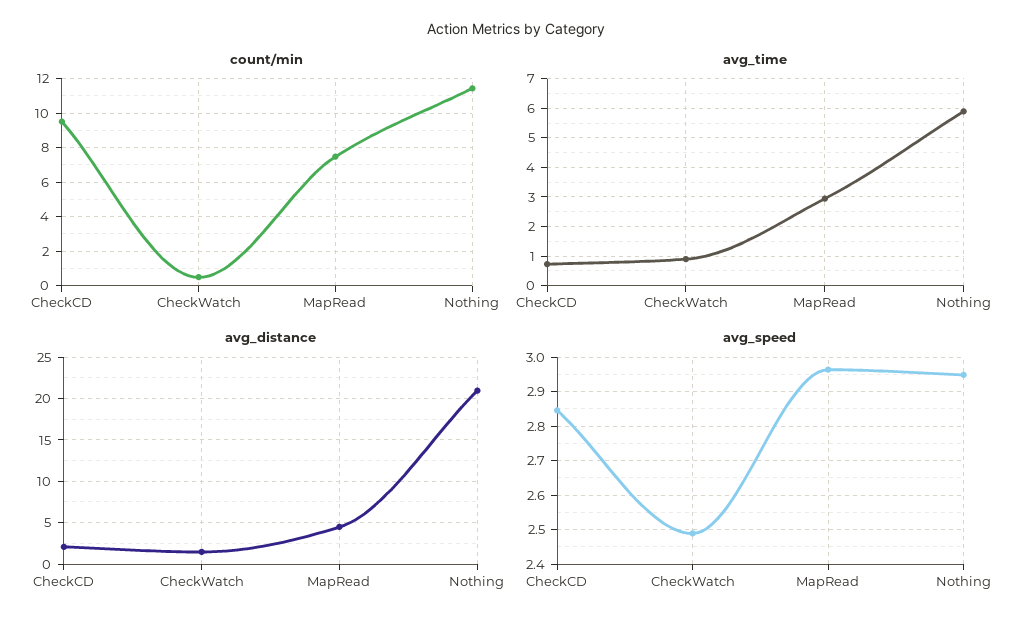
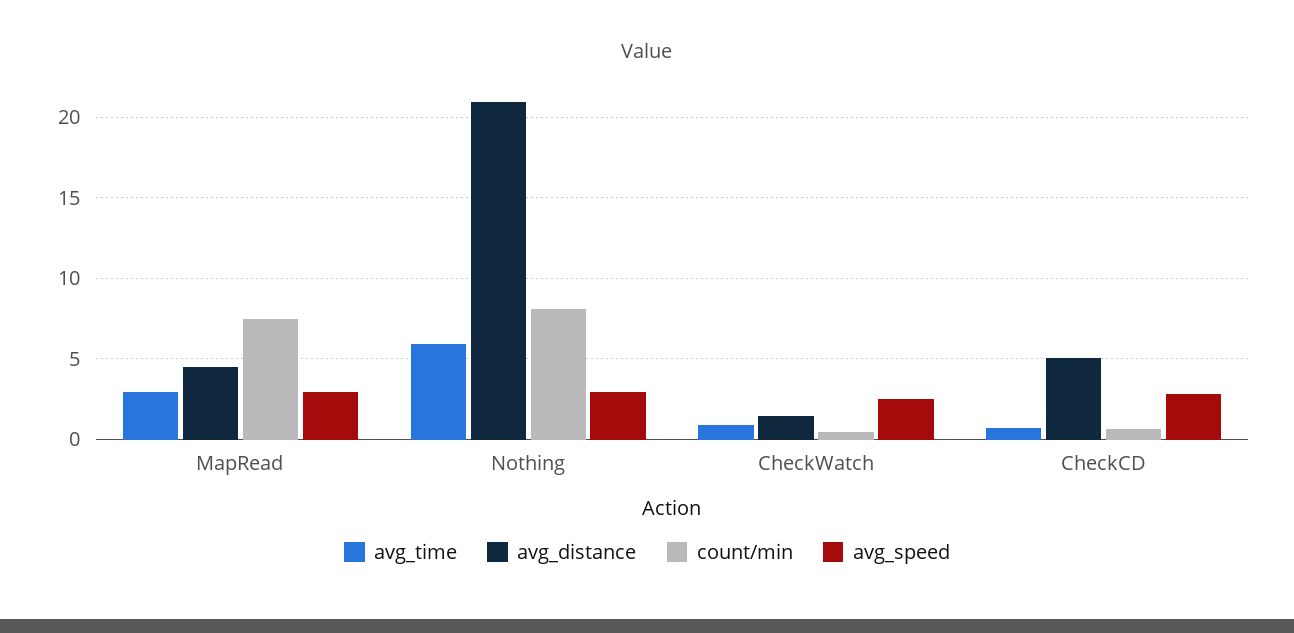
count/min, CheckCD: 9.5 -> 0.5
count/min, Nothing: 11.5 -> 8
avg_distance, CheckCD: 2 -> 5

